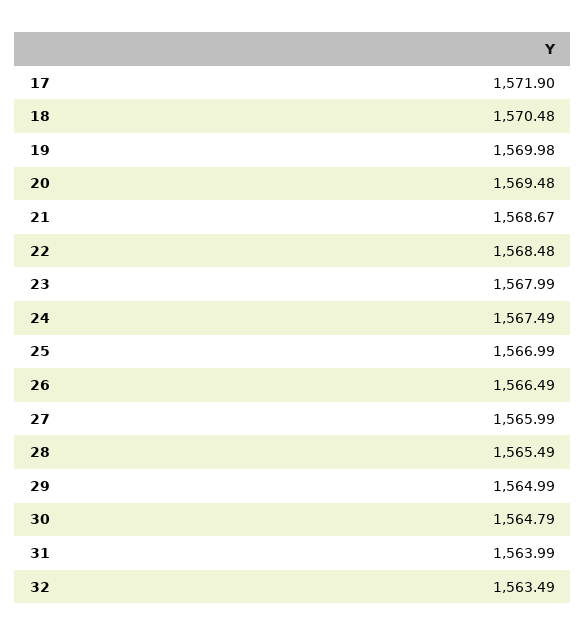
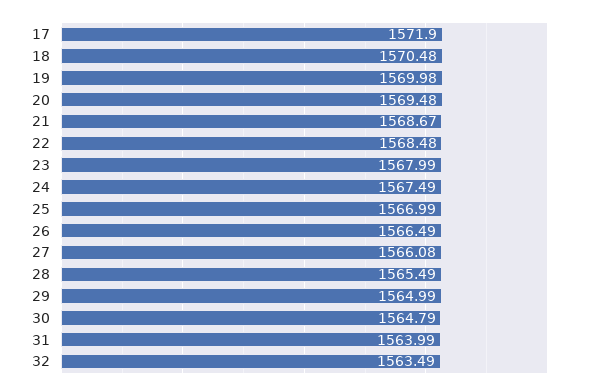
27: 1565.99 -> 1566.08

